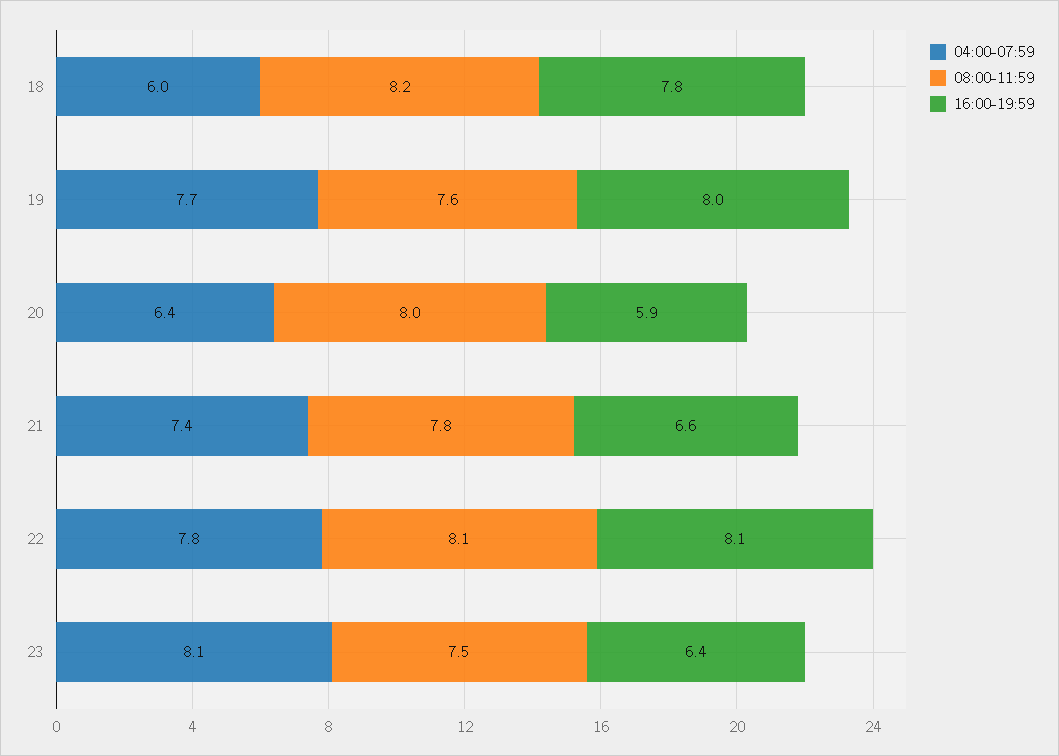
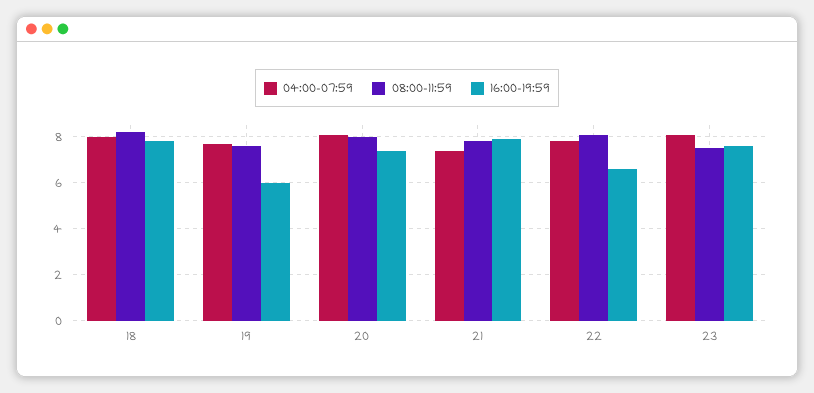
04:00-07:59, 18: 6 -> 8
16:00-19:59, 19: 8 -> 6
04:00-07:59, 20: 6.4 -> 8
16:00-19:59, 20: 5.9 -> 7.5
16:00-19:59, 21: 6.6 -> 8
16:00-19:59, 22: 8.1 -> 6.5
16:00-19:59, 23: 6.4 -> 7.5

